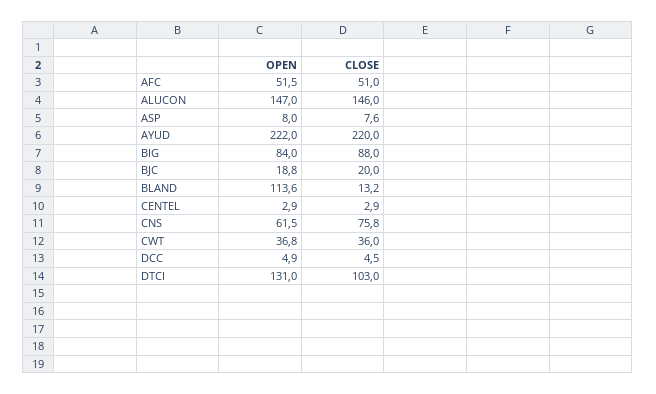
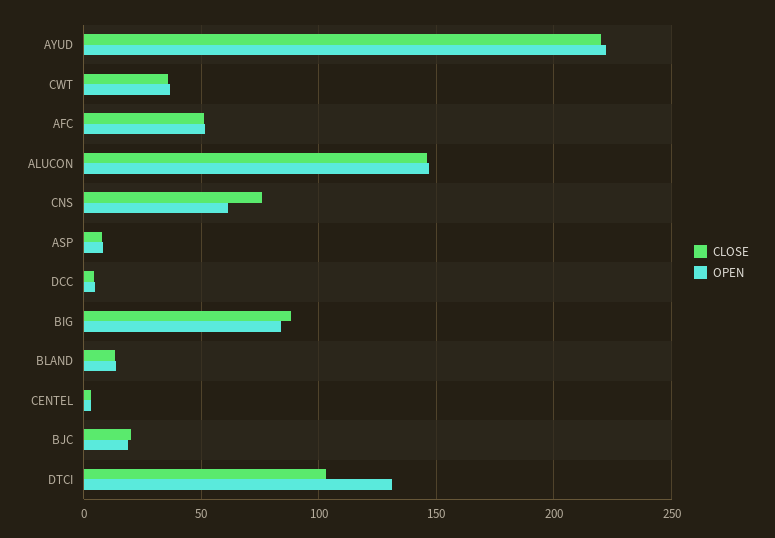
OPEN, BLAND: 113.6 -> 15

